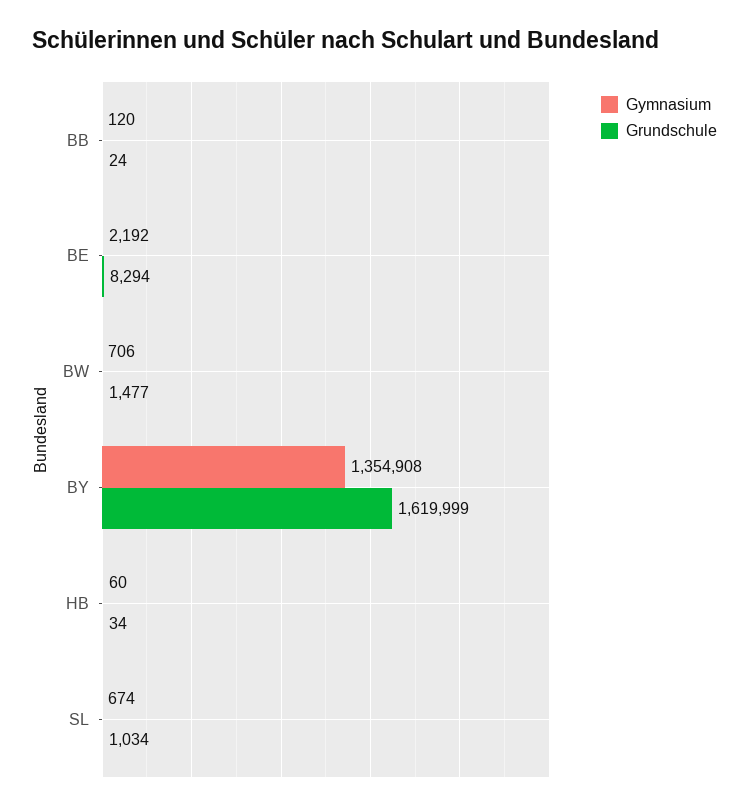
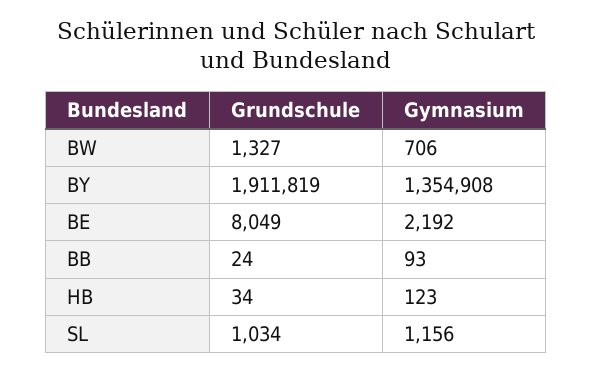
Gymnasium, BB: 120 -> 93
Grundschule, BE: 8294 -> 8049
Grundschule, BW: 1477 -> 1327
Grundschule, BY: 1619999 -> 1911819
Gymnasium, HB: 60 -> 123
Gymnasium, SL: 674 -> 1156

